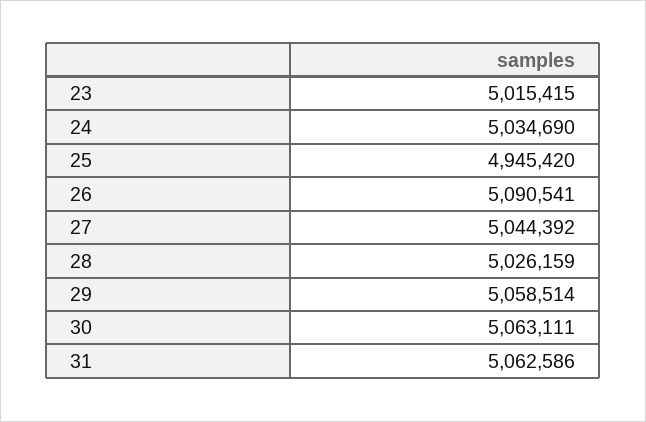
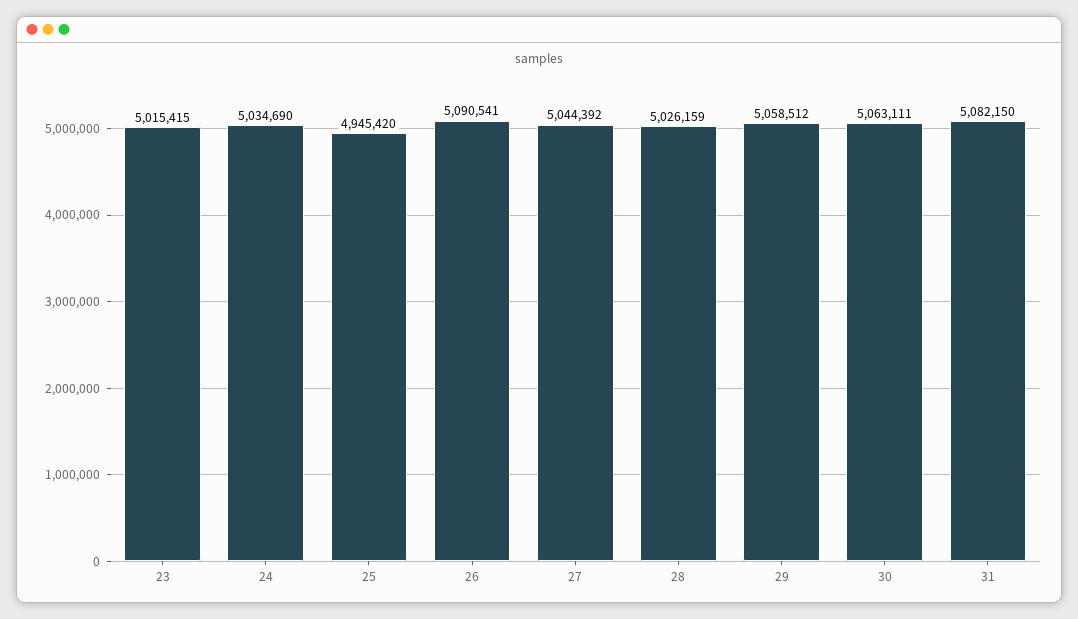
29: 5058514 -> 5058512
31: 5062586 -> 5082150

